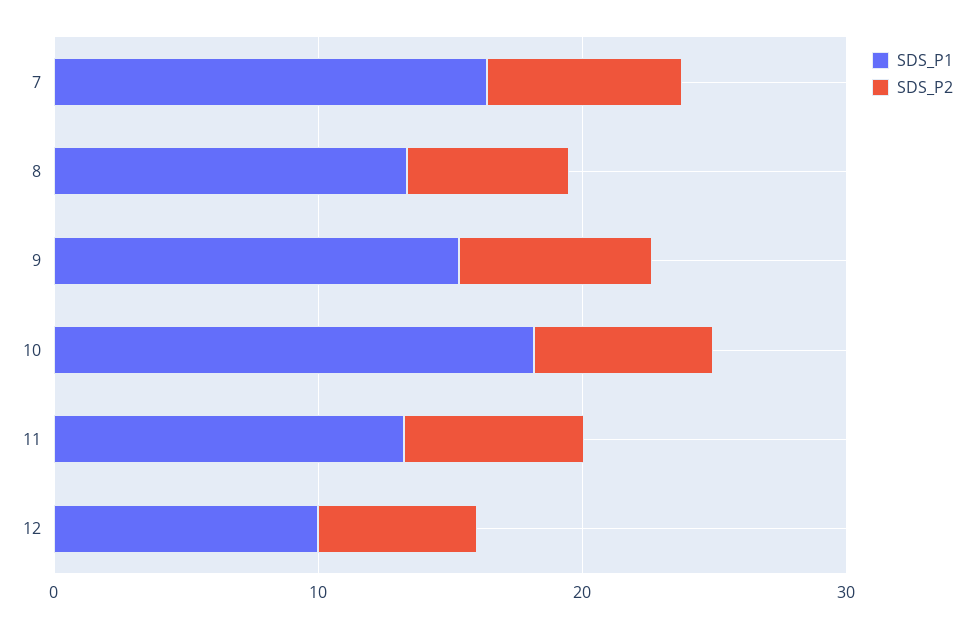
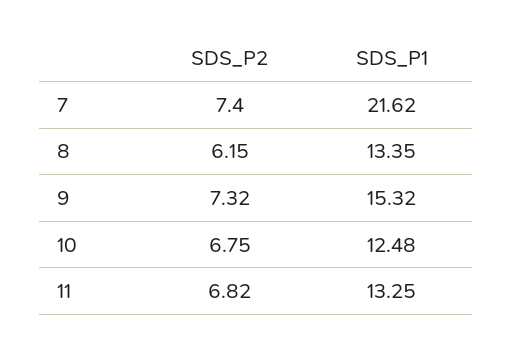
SDS_P1, 7: 16 -> 21.62
SDS_P1, 10: 18 -> 12.48
SDS_P1, 12: 10 -> none
SDS_P2, 12: 6 -> none

